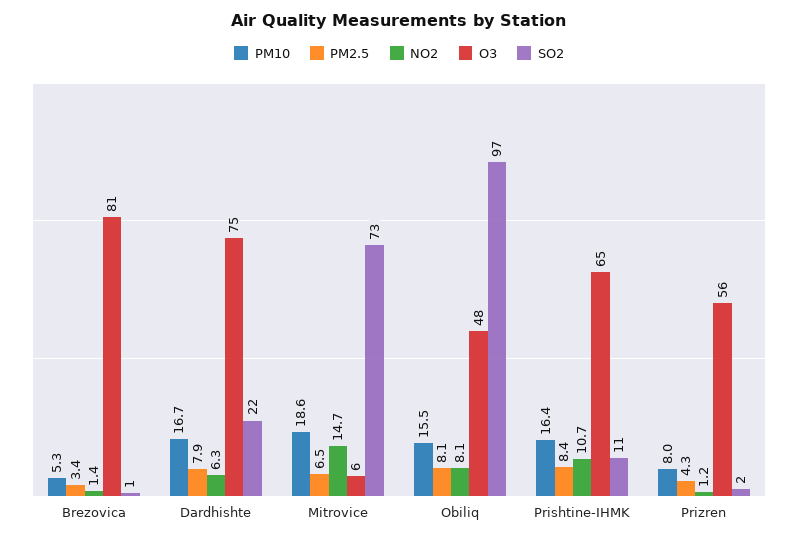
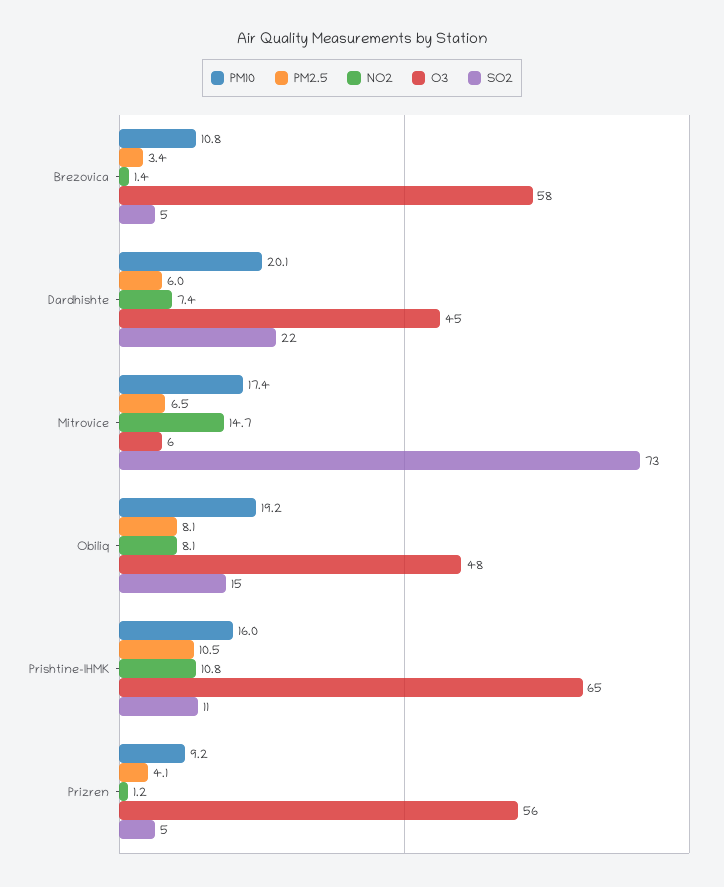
PM10, Brezovica: 5.3 -> 10.8
O3, Brezovica: 81 -> 58
SO2, Brezovica: 1 -> 5
PM10, Dardhishte: 16.7 -> 20.1
PM2.5, Dardhishte: 7.9 -> 6
NO2, Dardhishte: 6.3 -> 7.4
O3, Dardhishte: 75 -> 45
PM10, Mitrovice: 18.6 -> 17.4
PM10, Obiliq: 15.5 -> 19.2
SO2, Obiliq: 97 -> 15
PM10, Prishtine-IHMK: 16.4 -> 16
PM2.5, Prishtine-IHMK: 8.4 -> 10.5
NO2, Prishtine-IHMK: 10.7 -> 10.8
PM10, Prizren: 8 -> 9.2
PM2.5, Prizren: 4.3 -> 4.1
SO2, Prizren: 2 -> 5

